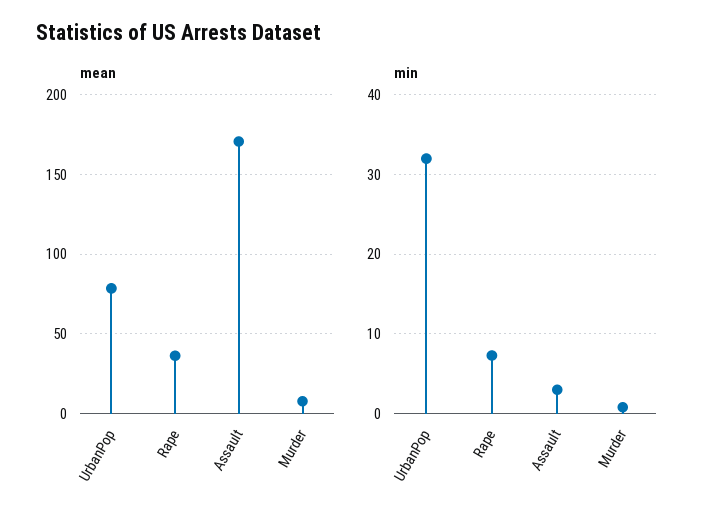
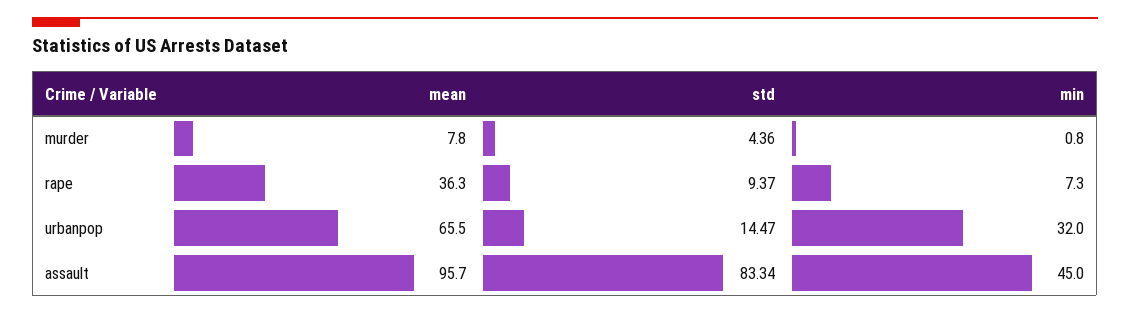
mean, UrbanPop: 80 -> 65.5
mean, Assault: 170 -> 95.7
min, Assault: 3 -> 45
std, Murder: none -> 4.36
std, Rape: none -> 9.37
std, UrbanPop: none -> 14.47
std, Assault: none -> 83.34

